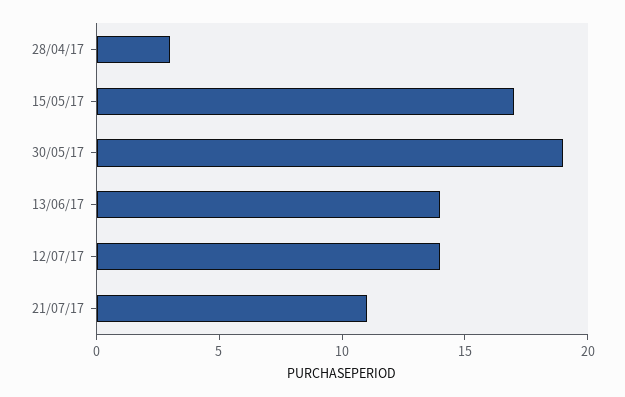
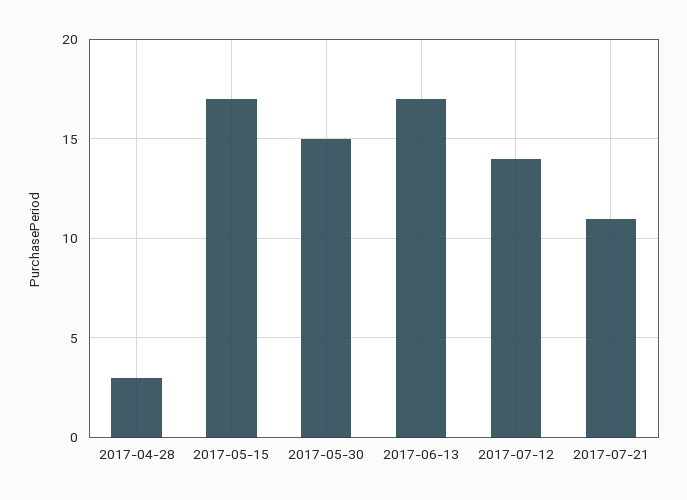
30/05/17: 19 -> 15
13/06/17: 14 -> 17

